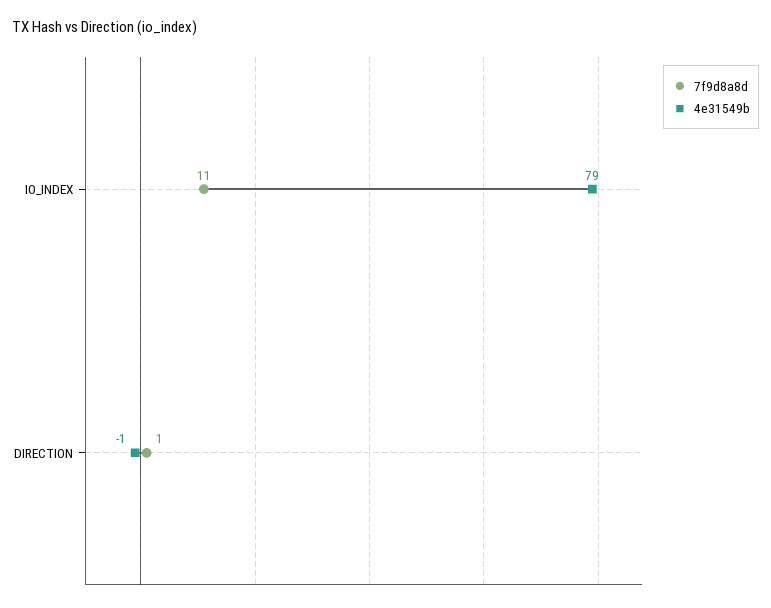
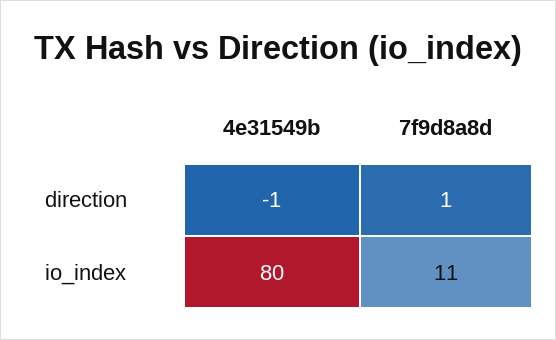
4e31549b, IO_INDEX: 79 -> 80

